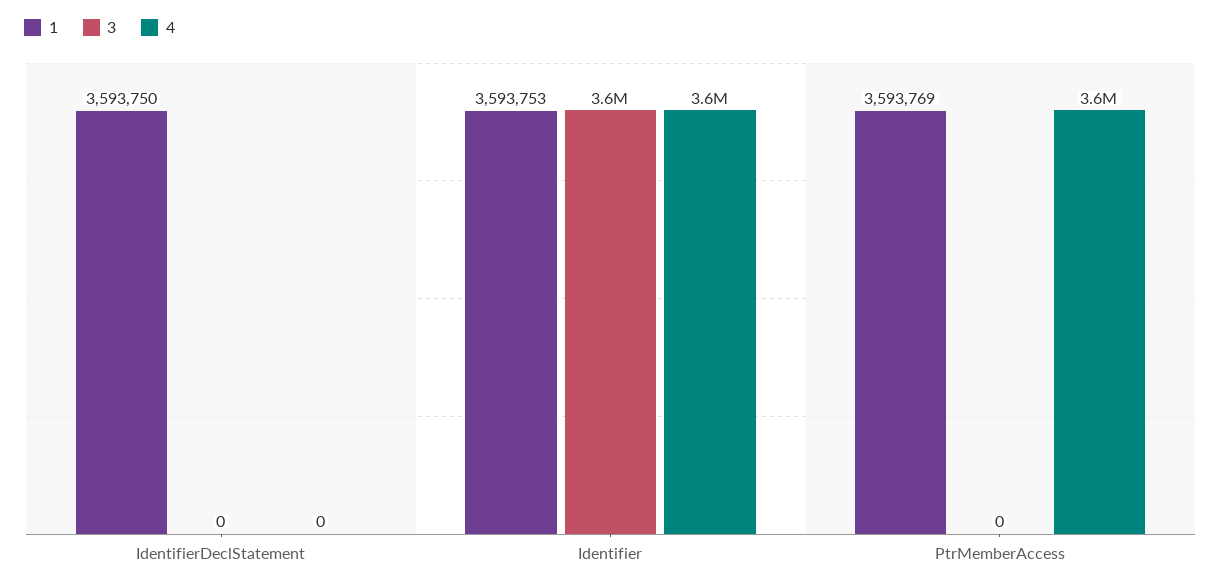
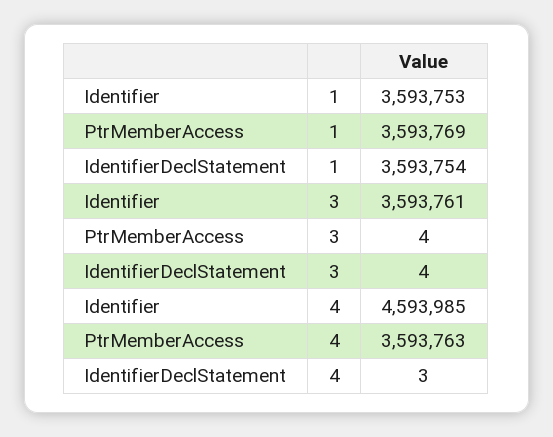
1, IdentifierDeclStatement: 3593750 -> 3593754
3, IdentifierDeclStatement: 0 -> 4
4, IdentifierDeclStatement: 0 -> 3
4, Identifier: 3600000 -> 4593985
3, PtrMemberAccess: 0 -> 4

